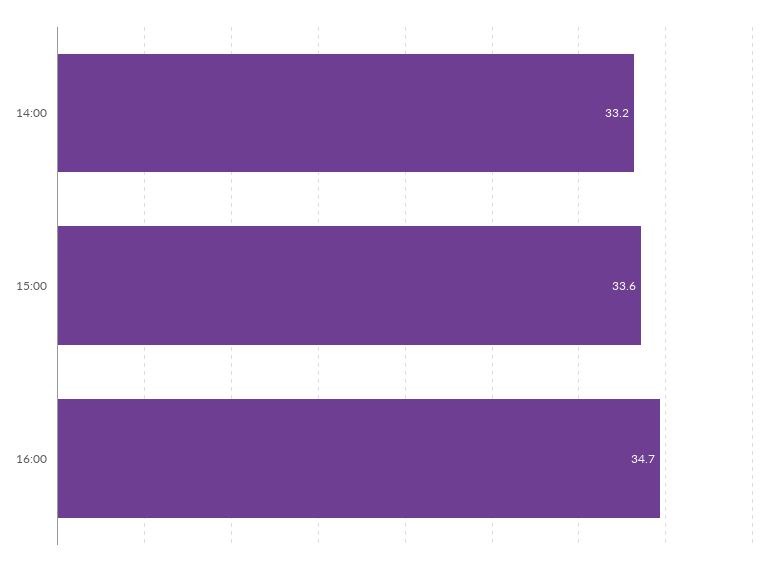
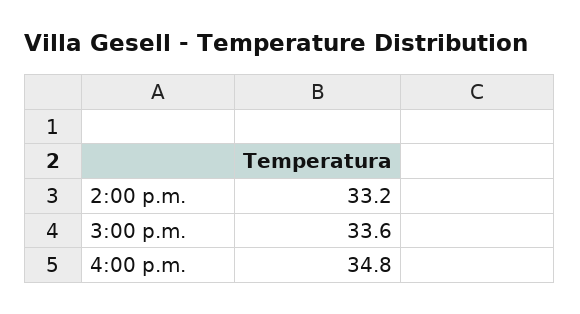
16:00: 34.7 -> 34.8

